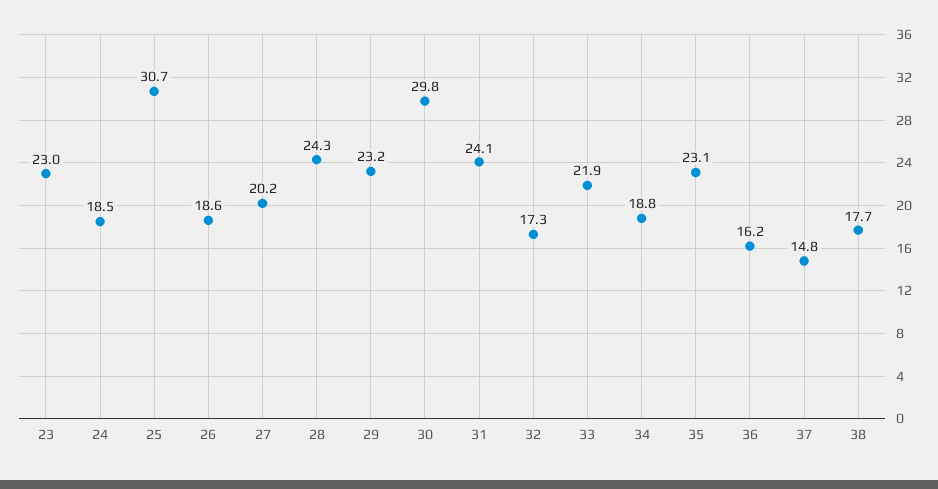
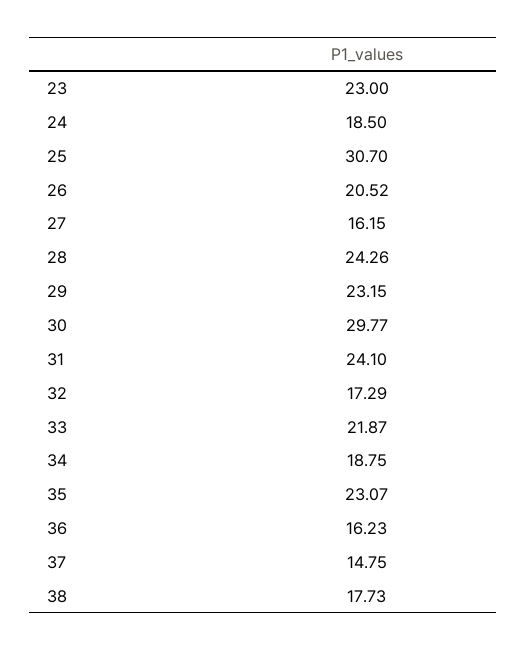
26: 18.6 -> 20.52
27: 20.2 -> 16.15

